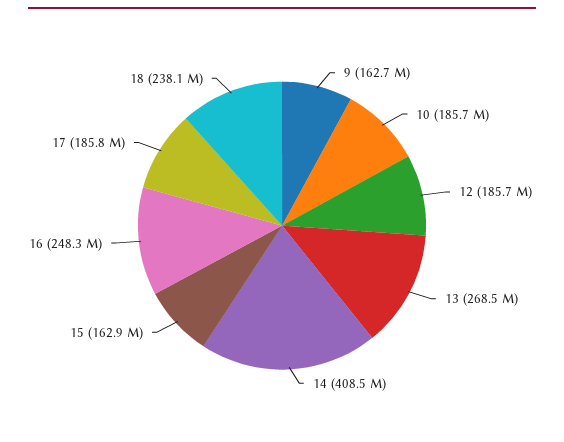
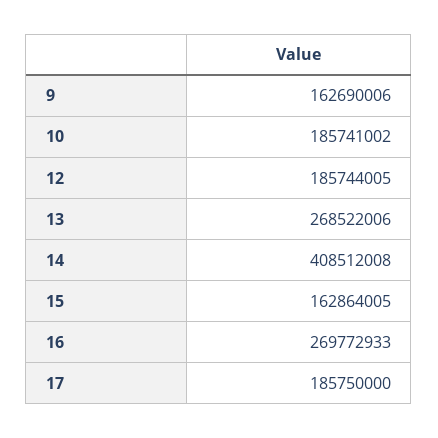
16: 248300000 -> 269772933
18: 238100000 -> none

